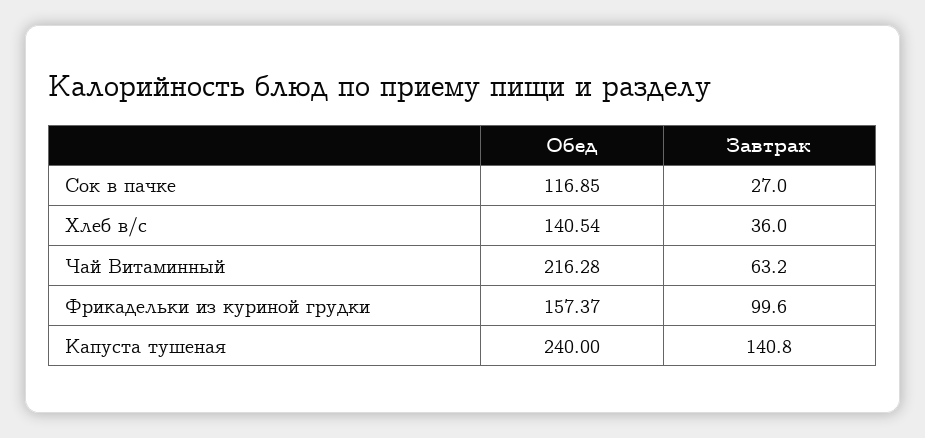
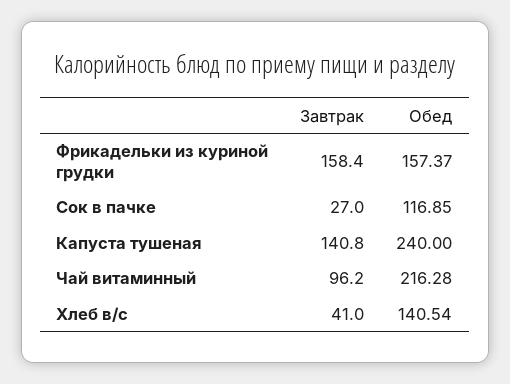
Завтрак, Хлеб в/с: 36 -> 41
Завтрак, Чай Витаминный: 63.2 -> 96.2
Завтрак, Фрикадельки из куриной грудки: 99.6 -> 158.4

